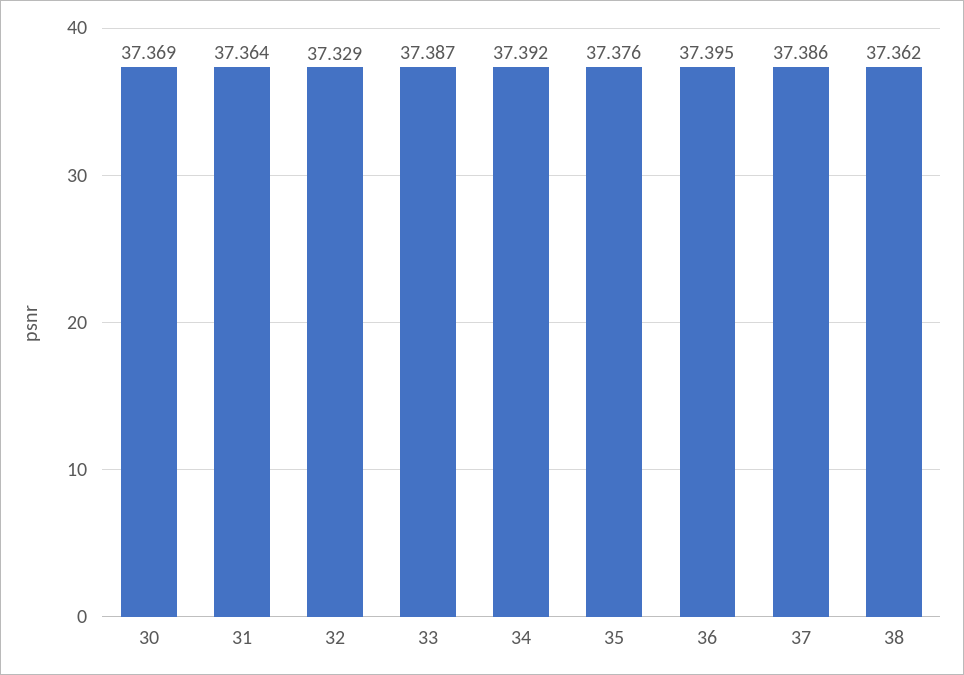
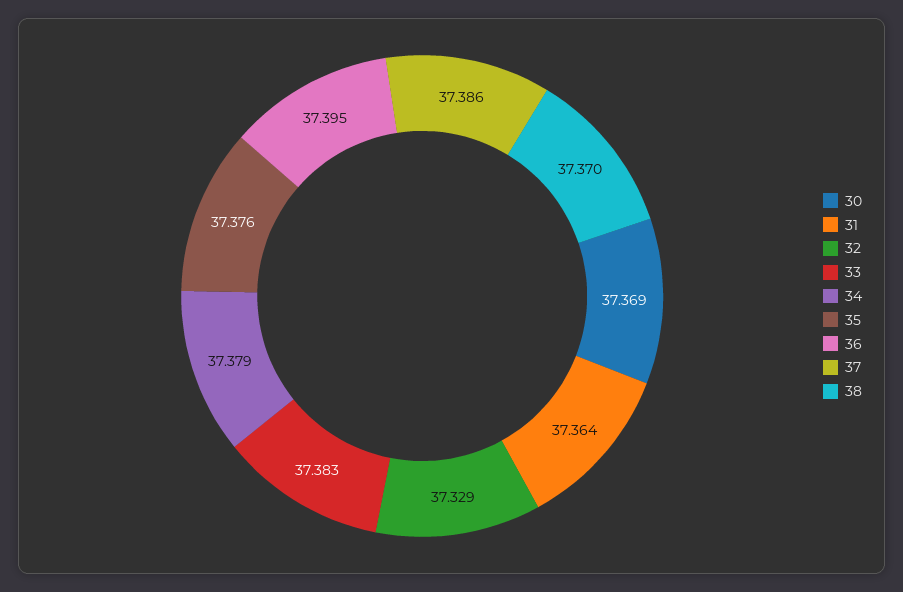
33: 37.387 -> 37.383
34: 37.392 -> 37.379
38: 37.362 -> 37.37

